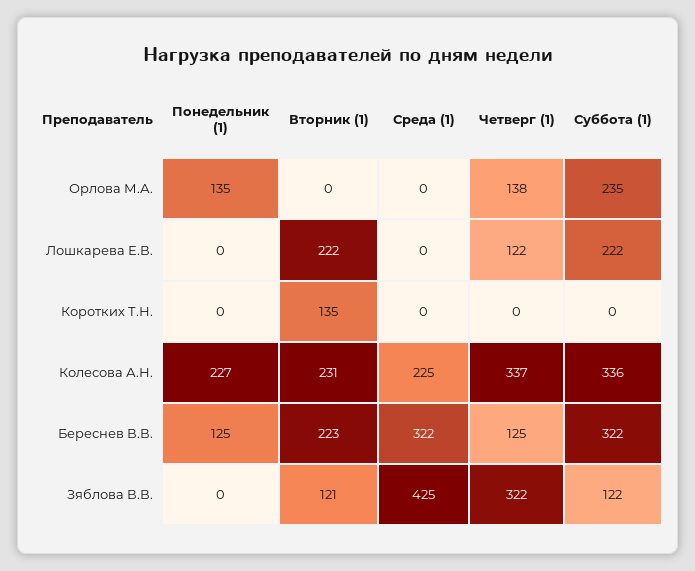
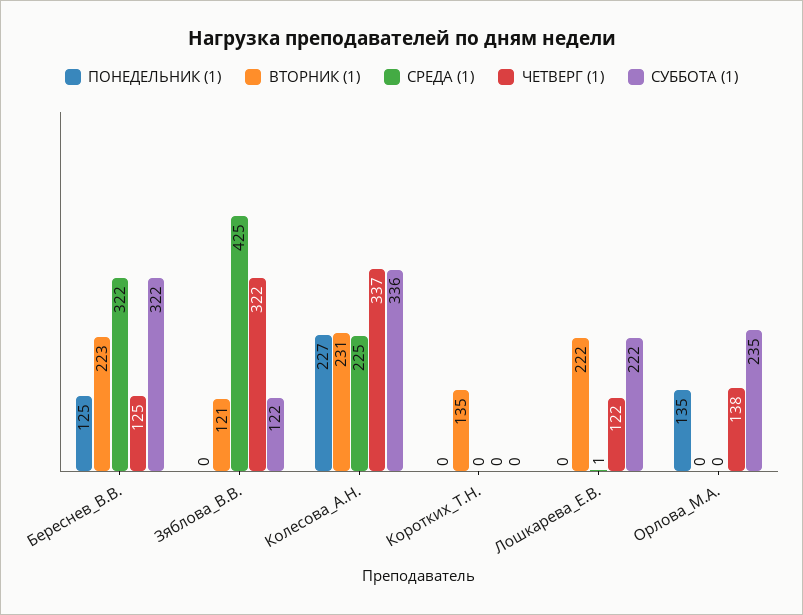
Среда (1), Лошкарева Е.В.: 0 -> 1

